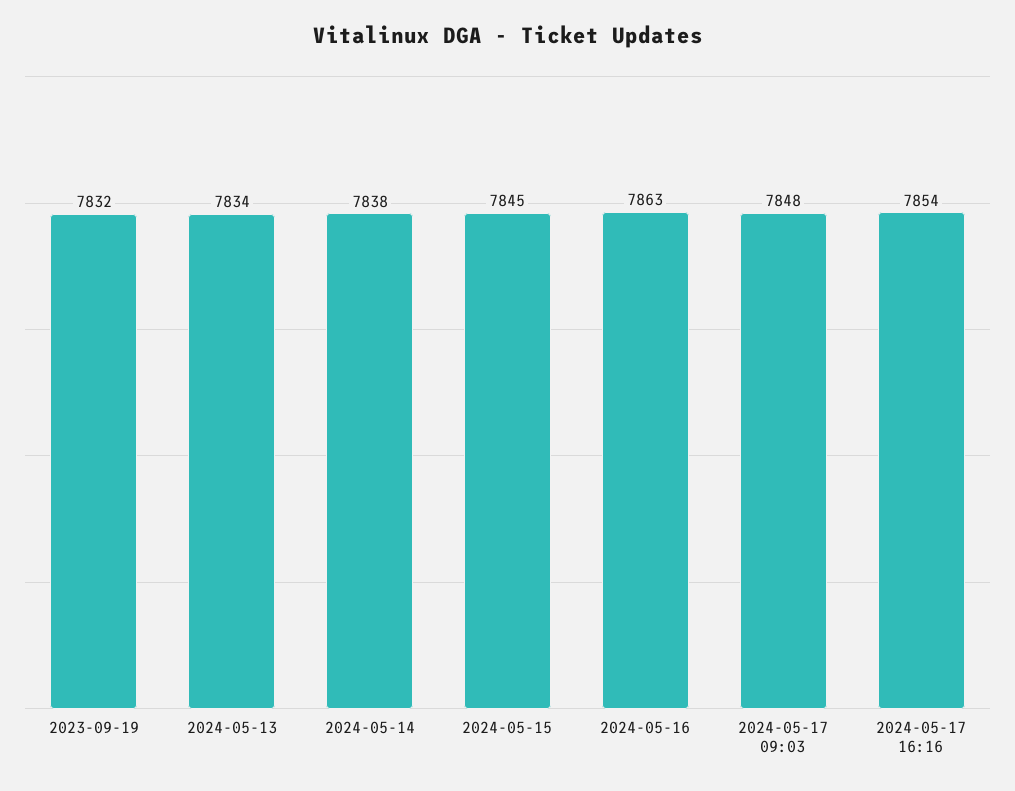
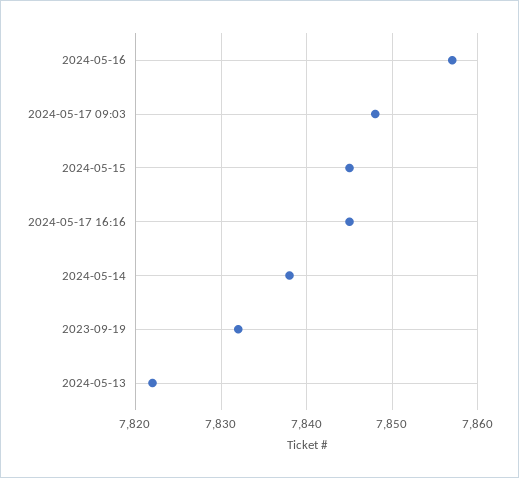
2024-05-13: 7834 -> 7822
2024-05-16: 7863 -> 7857
2024-05-17 16:16: 7854 -> 7845

